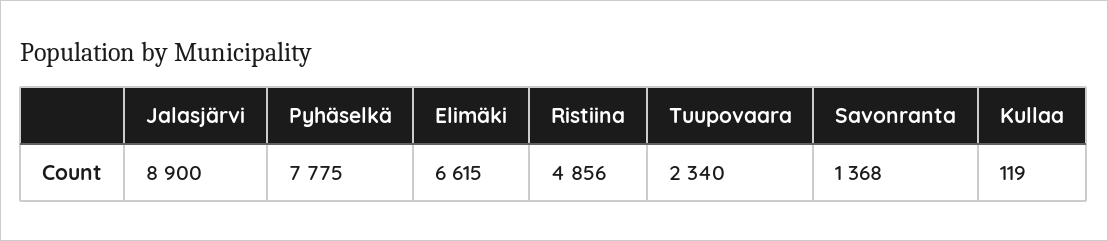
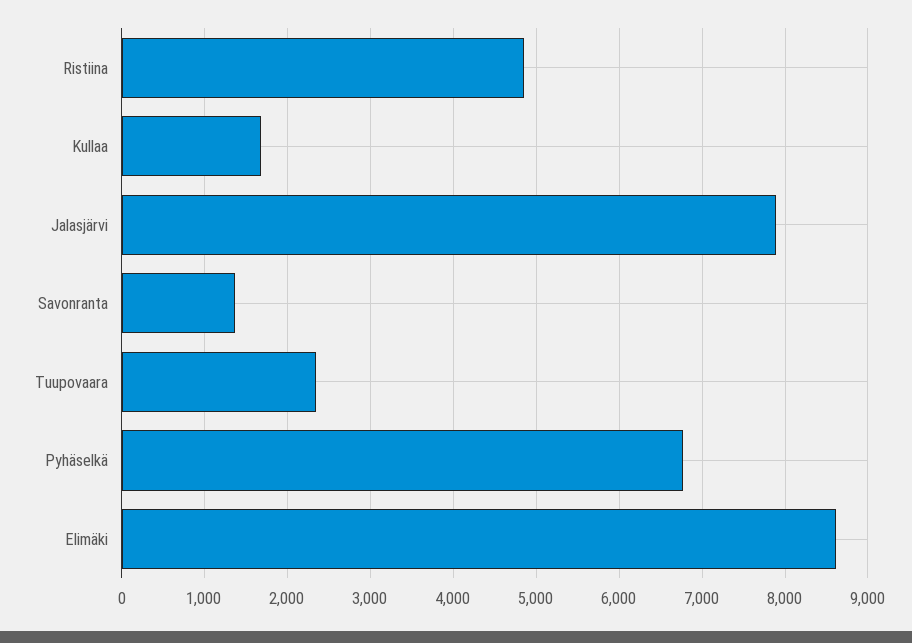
Jalasjärvi: 8900 -> 7900
Pyhäselkä: 7775 -> 6800
Elimäki: 6615 -> 8600
Kullaa: 119 -> 1700

